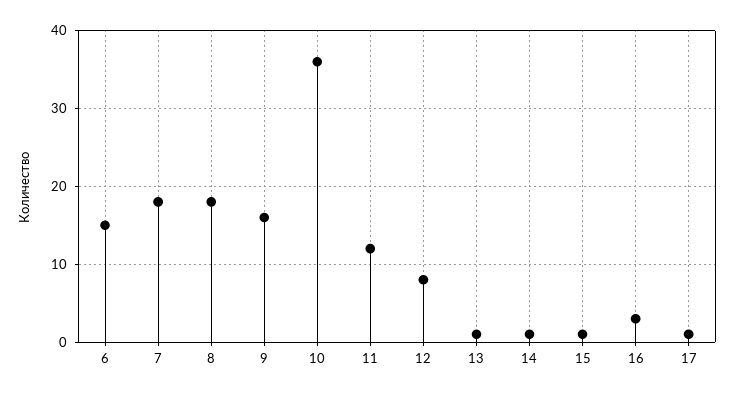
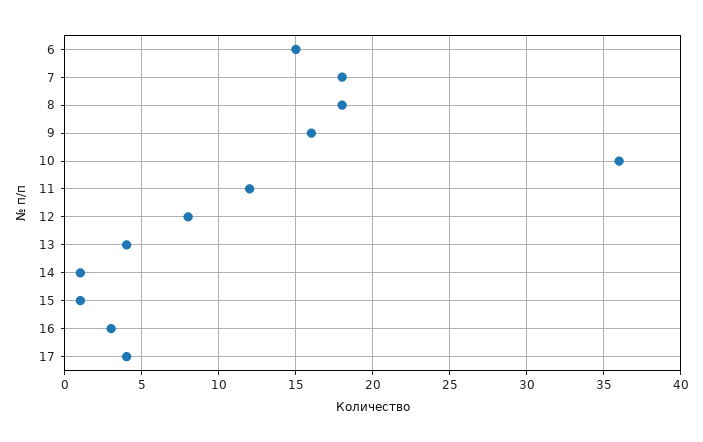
13: 1 -> 4
17: 1 -> 4

